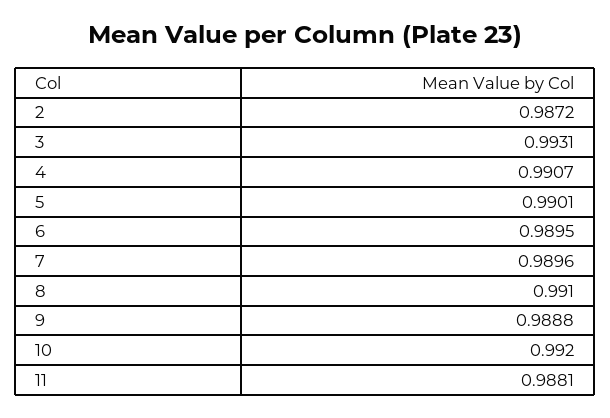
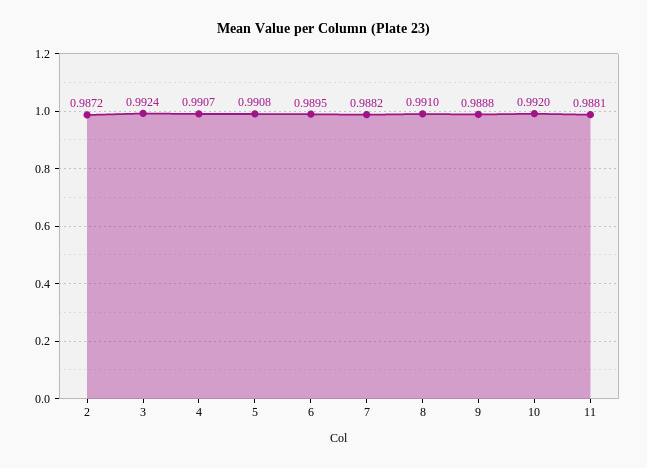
3: 0.9931 -> 0.9924
5: 0.9901 -> 0.9908
7: 0.9896 -> 0.9882

